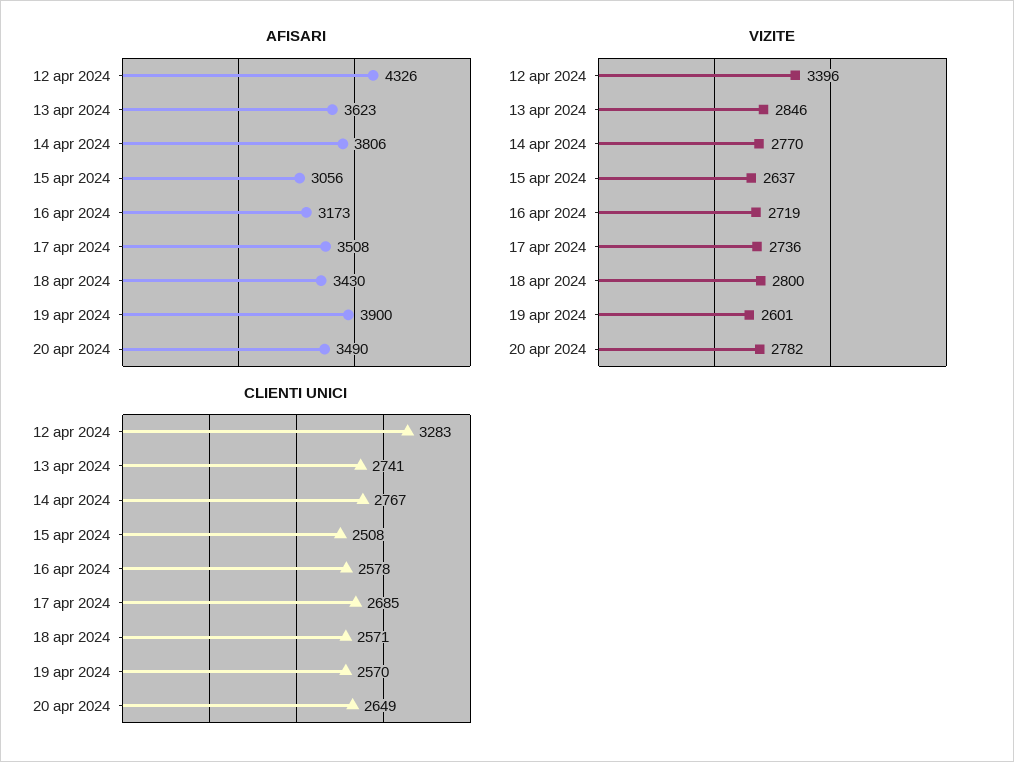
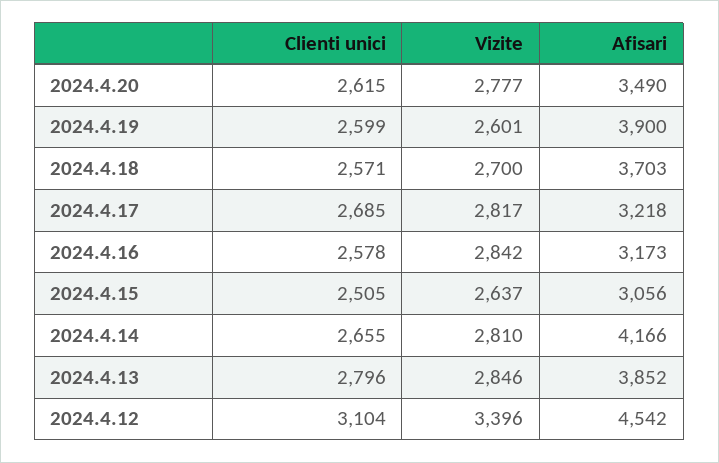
AFISARI, 12 apr 2024: 4326 -> 4542
AFISARI, 13 apr 2024: 3623 -> 3852
AFISARI, 14 apr 2024: 3806 -> 4166
AFISARI, 17 apr 2024: 3508 -> 3218
AFISARI, 18 apr 2024: 3430 -> 3703
VIZITE, 14 apr 2024: 2770 -> 2810
VIZITE, 16 apr 2024: 2719 -> 2842
VIZITE, 17 apr 2024: 2736 -> 2817
VIZITE, 18 apr 2024: 2800 -> 2700
VIZITE, 20 apr 2024: 2782 -> 2777
CLIENTI UNICI, 12 apr 2024: 3283 -> 3104
CLIENTI UNICI, 13 apr 2024: 2741 -> 2796
CLIENTI UNICI, 14 apr 2024: 2767 -> 2655
CLIENTI UNICI, 15 apr 2024: 2508 -> 2505
CLIENTI UNICI, 19 apr 2024: 2570 -> 2599
CLIENTI UNICI, 20 apr 2024: 2649 -> 2615

